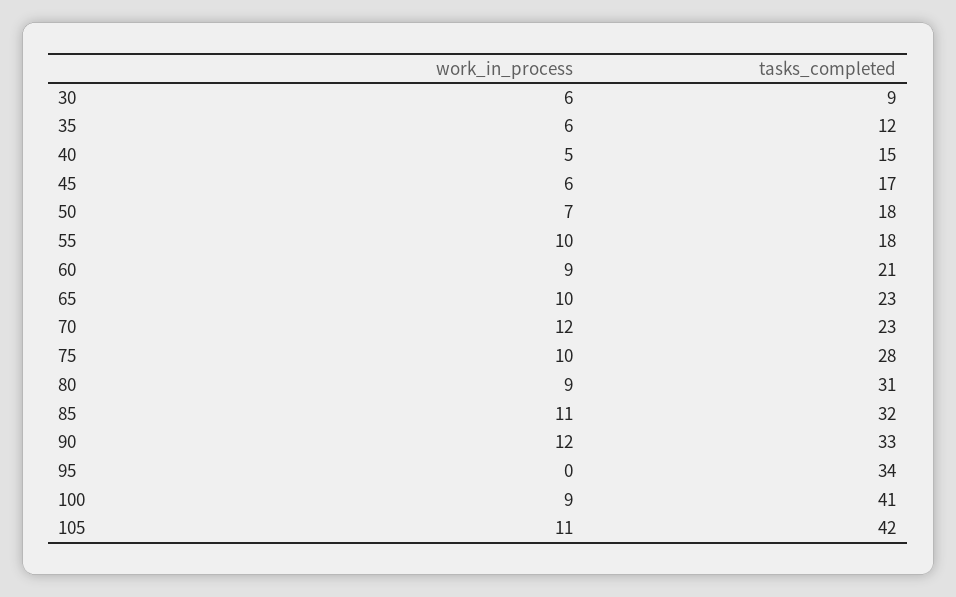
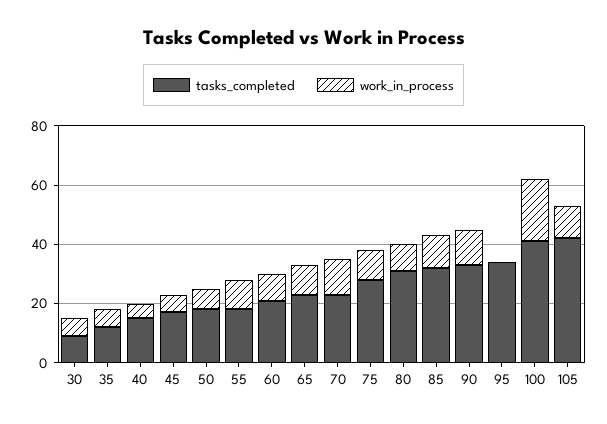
work_in_process, 100: 9 -> 20

